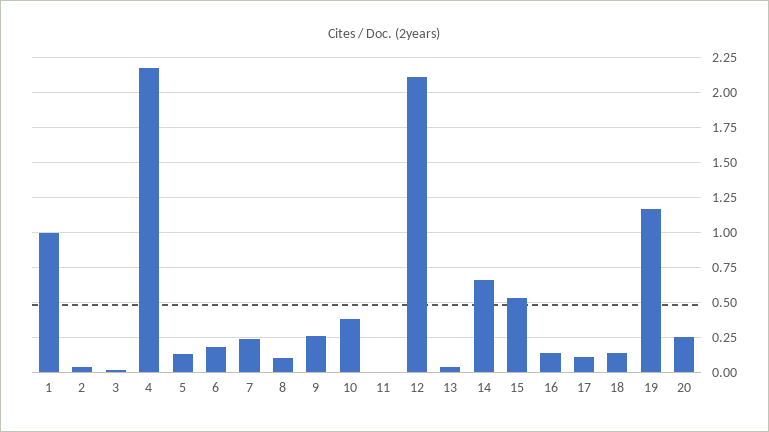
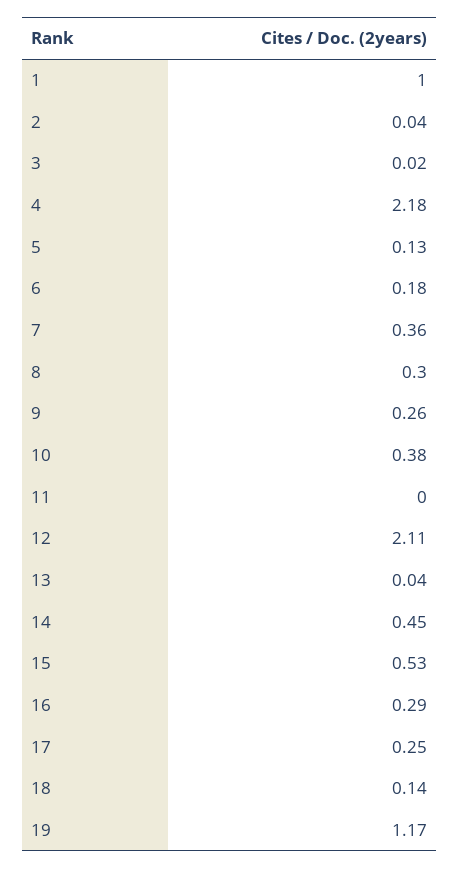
7: 0.25 -> 0.36
8: 0.1 -> 0.3
14: 0.65 -> 0.45
16: 0.15 -> 0.29
17: 0.1 -> 0.25
20: 0.25 -> none

